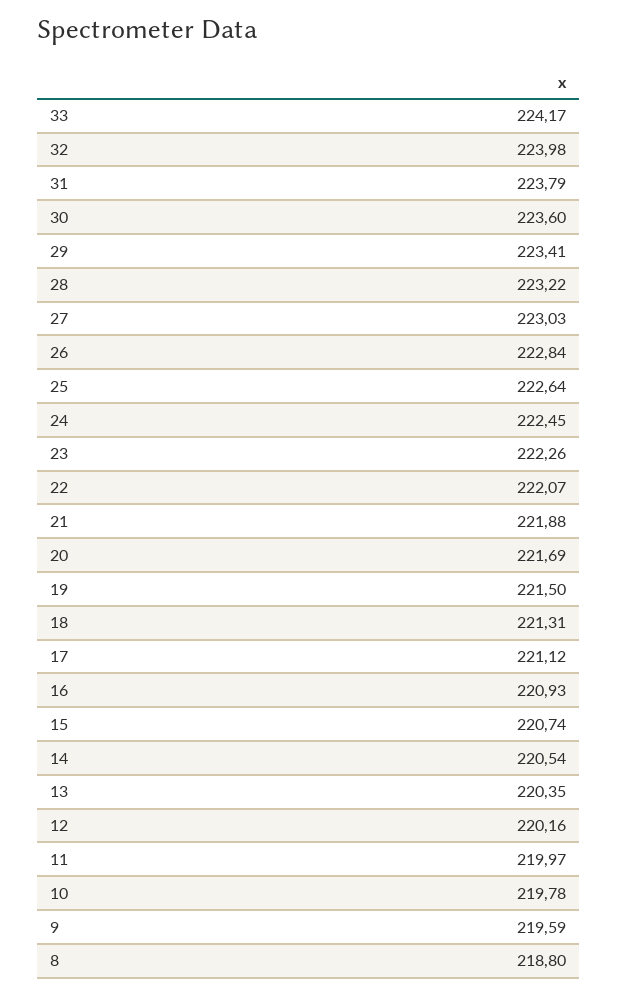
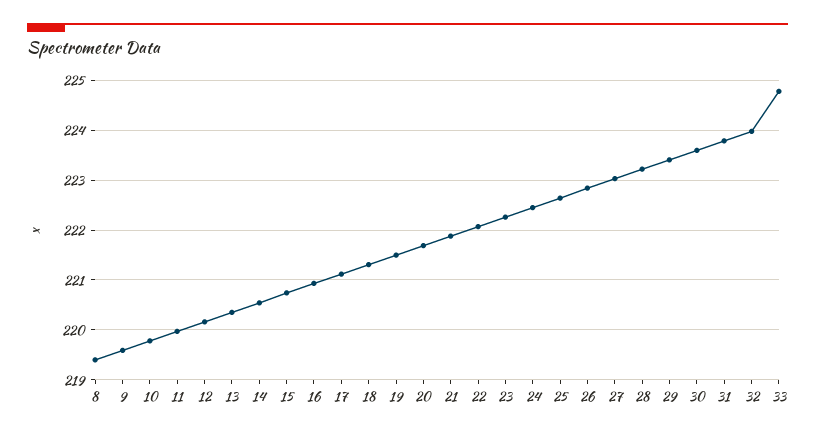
33: 224.17 -> 224.8
8: 218.8 -> 219.4

